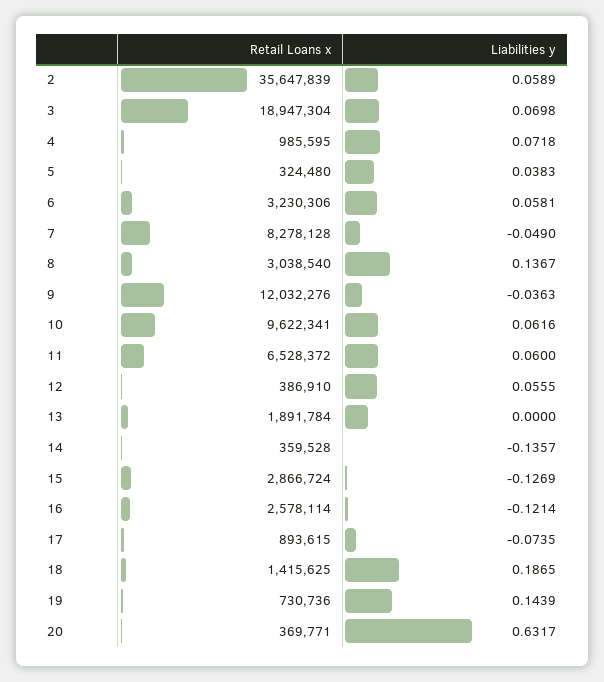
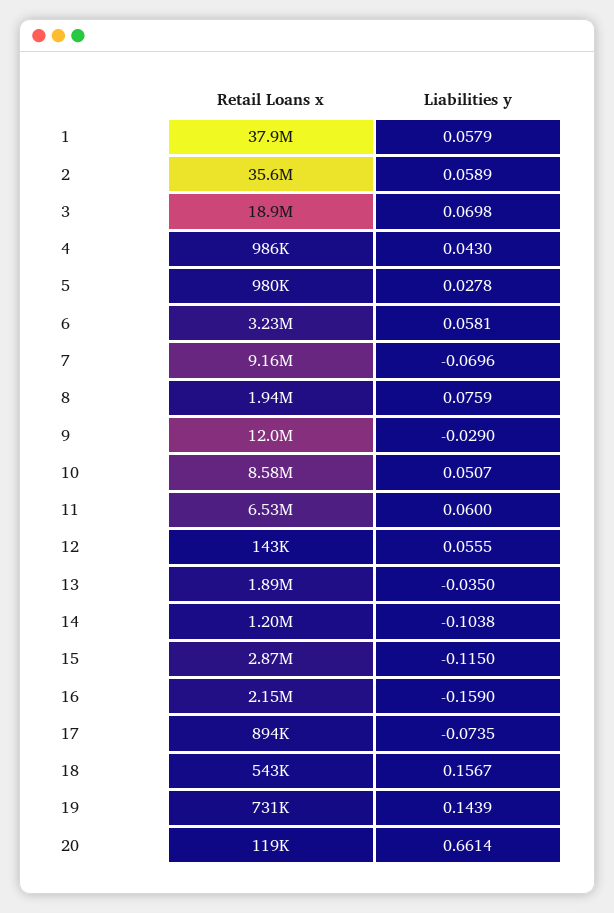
Liabilities y, 4: 0.0718 -> 0.043
Retail Loans x, 5: 324480 -> 980000
Liabilities y, 5: 0.0383 -> 0.0278
Retail Loans x, 7: 8278128 -> 9160000
Liabilities y, 7: -0.049 -> -0.0696
Retail Loans x, 8: 3038540 -> 1940000
Liabilities y, 8: 0.1367 -> 0.0759
Liabilities y, 9: -0.0363 -> -0.029
Retail Loans x, 10: 9622341 -> 8580000
Liabilities y, 10: 0.0616 -> 0.0507
Retail Loans x, 12: 386910 -> 143000
Liabilities y, 13: 0 -> -0.035
Retail Loans x, 14: 359528 -> 1200000
Liabilities y, 14: -0.1357 -> -0.1038
Liabilities y, 15: -0.1269 -> -0.115
Retail Loans x, 16: 2578114 -> 2150000
Liabilities y, 16: -0.1214 -> -0.159
Retail Loans x, 18: 1415625 -> 543000
Liabilities y, 18: 0.1865 -> 0.1567
Retail Loans x, 20: 369771 -> 119000
Liabilities y, 20: 0.6317 -> 0.6614
Retail Loans x, 1: none -> 37900000
Liabilities y, 1: none -> 0.0579

